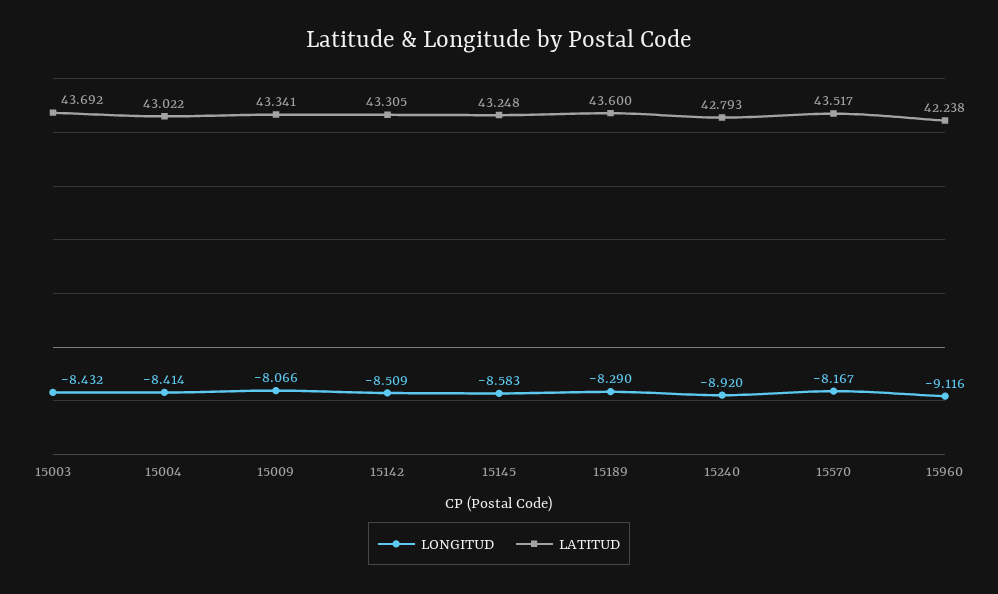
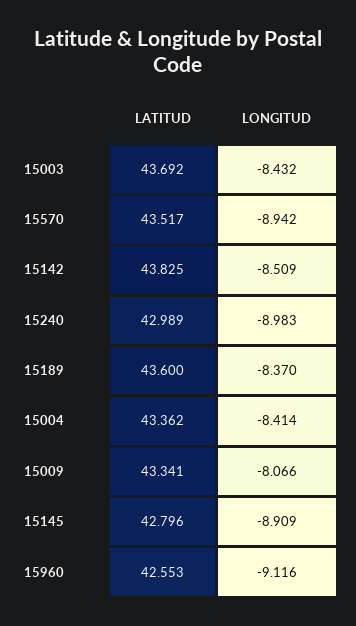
LATITUD, 15004: 43.022 -> 43.362
LATITUD, 15142: 43.305 -> 43.825
LONGITUD, 15145: -8.583 -> -8.909
LATITUD, 15145: 43.248 -> 42.796
LONGITUD, 15189: -8.29 -> -8.37
LONGITUD, 15240: -8.92 -> -8.983
LATITUD, 15240: 42.793 -> 42.989
LONGITUD, 15570: -8.167 -> -8.942
LATITUD, 15960: 42.238 -> 42.553

